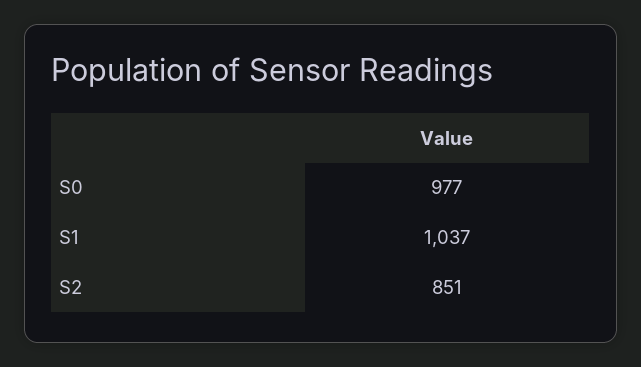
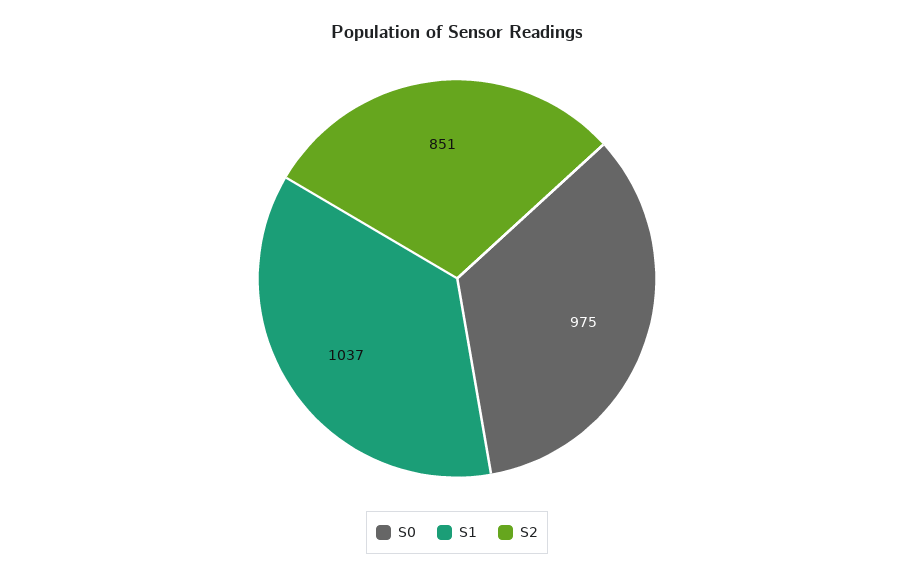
S0: 977 -> 975

